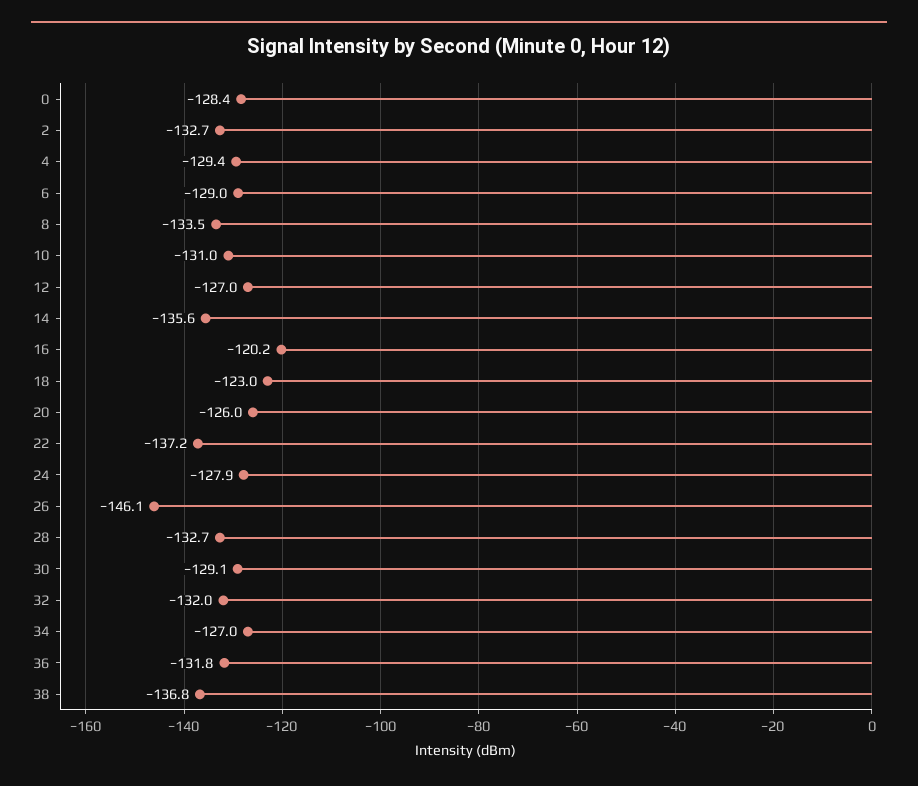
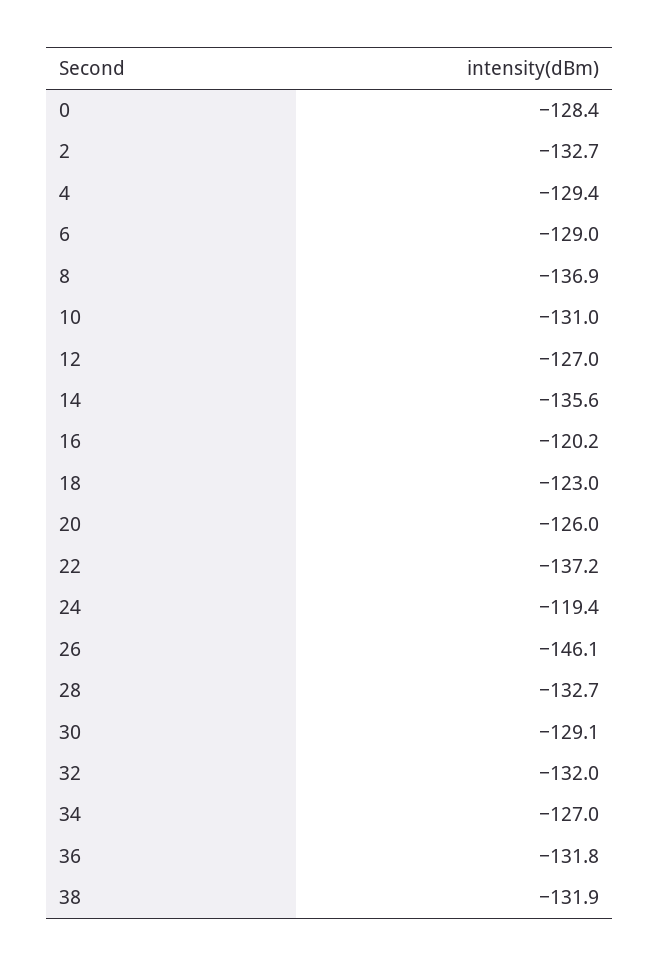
8: -133.5 -> -136.9
24: -127.9 -> -119.4
38: -136.8 -> -131.9

